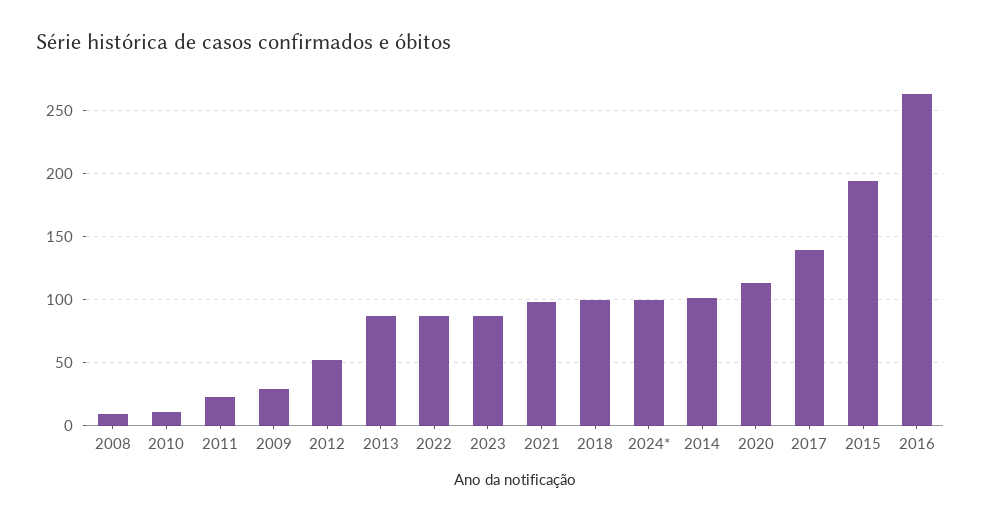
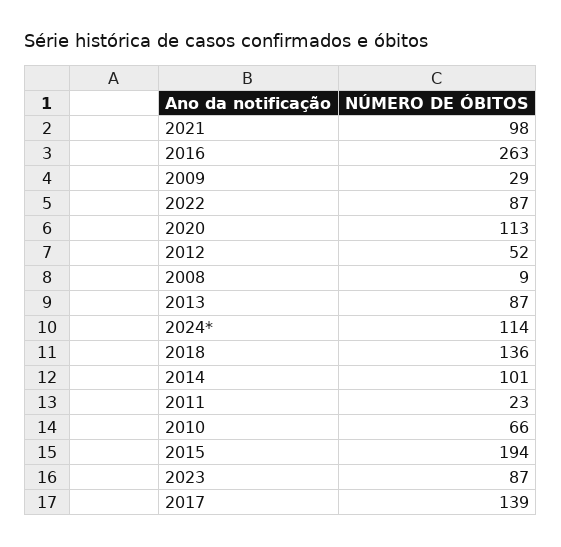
2010: 10 -> 66
2018: 100 -> 136
2024*: 100 -> 114

